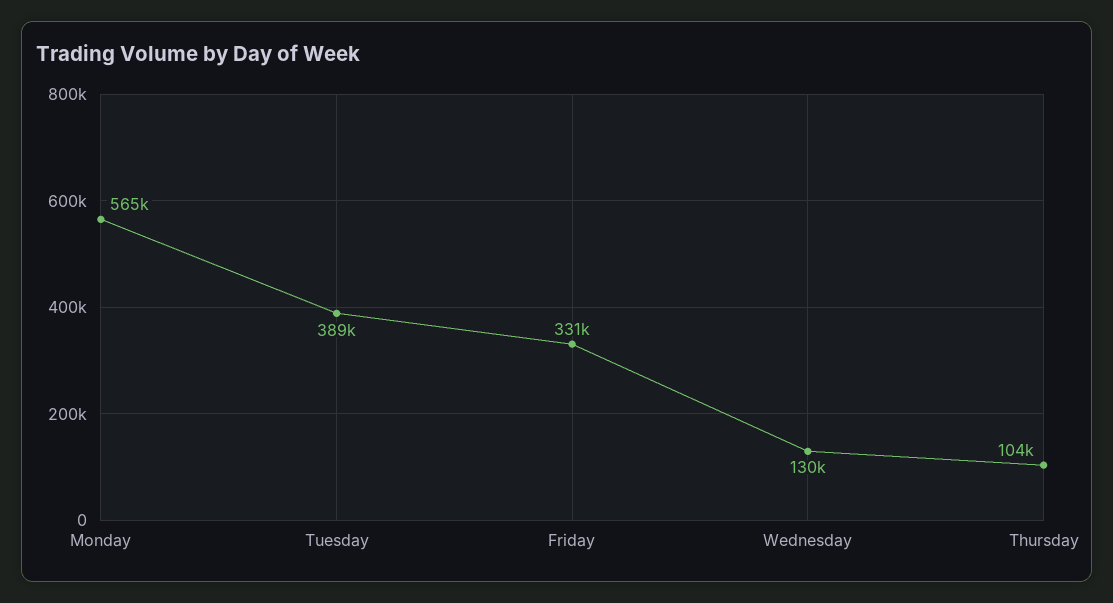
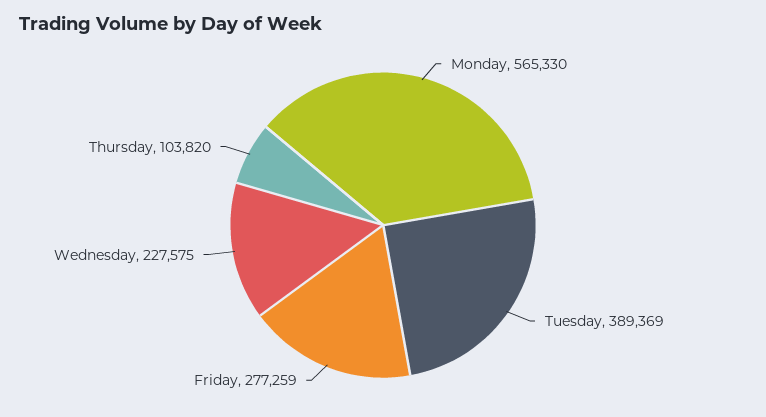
Friday: 331000 -> 277259
Wednesday: 130000 -> 227575

